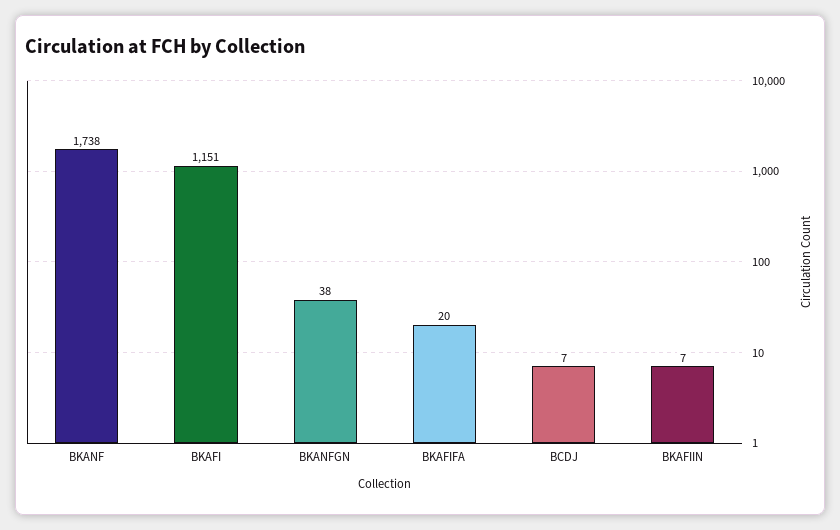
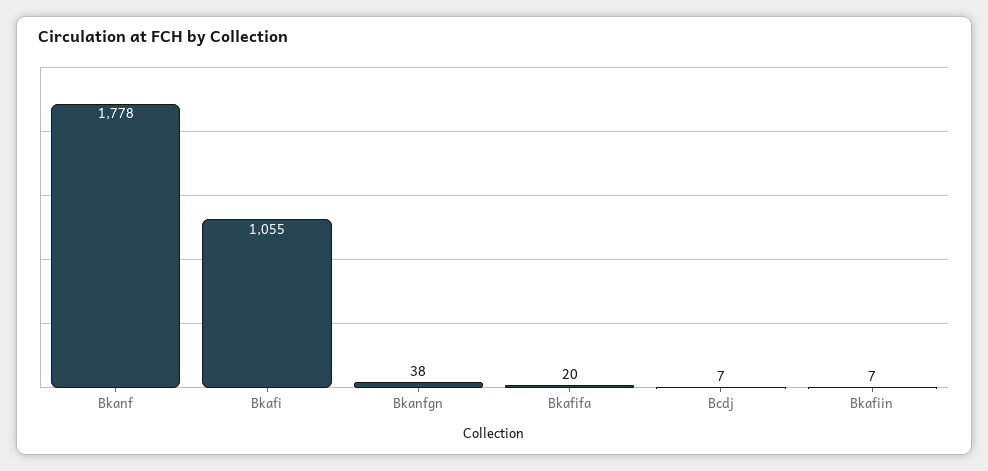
BKANF: 1738 -> 1778
BKAFI: 1151 -> 1055

